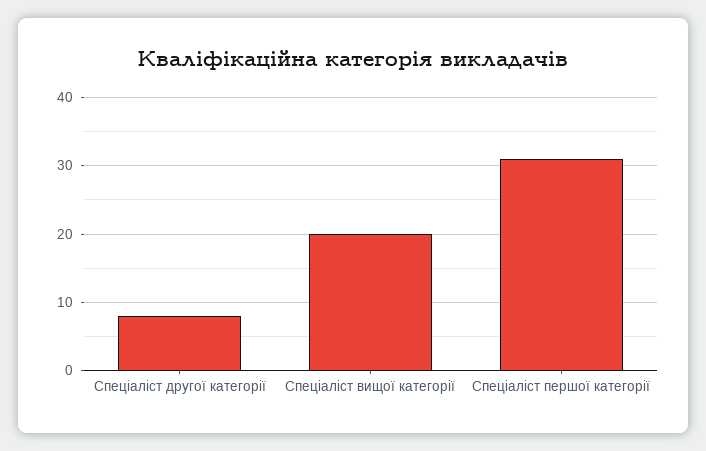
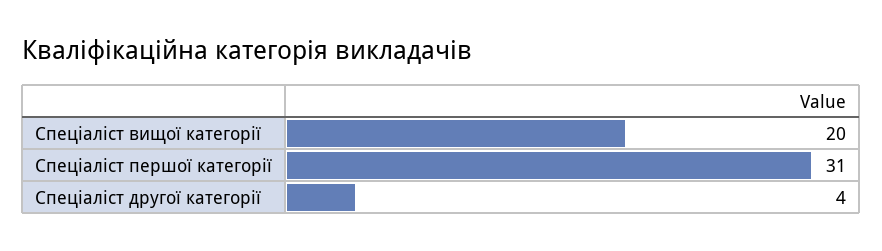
Спеціаліст другої категорії: 8 -> 4

